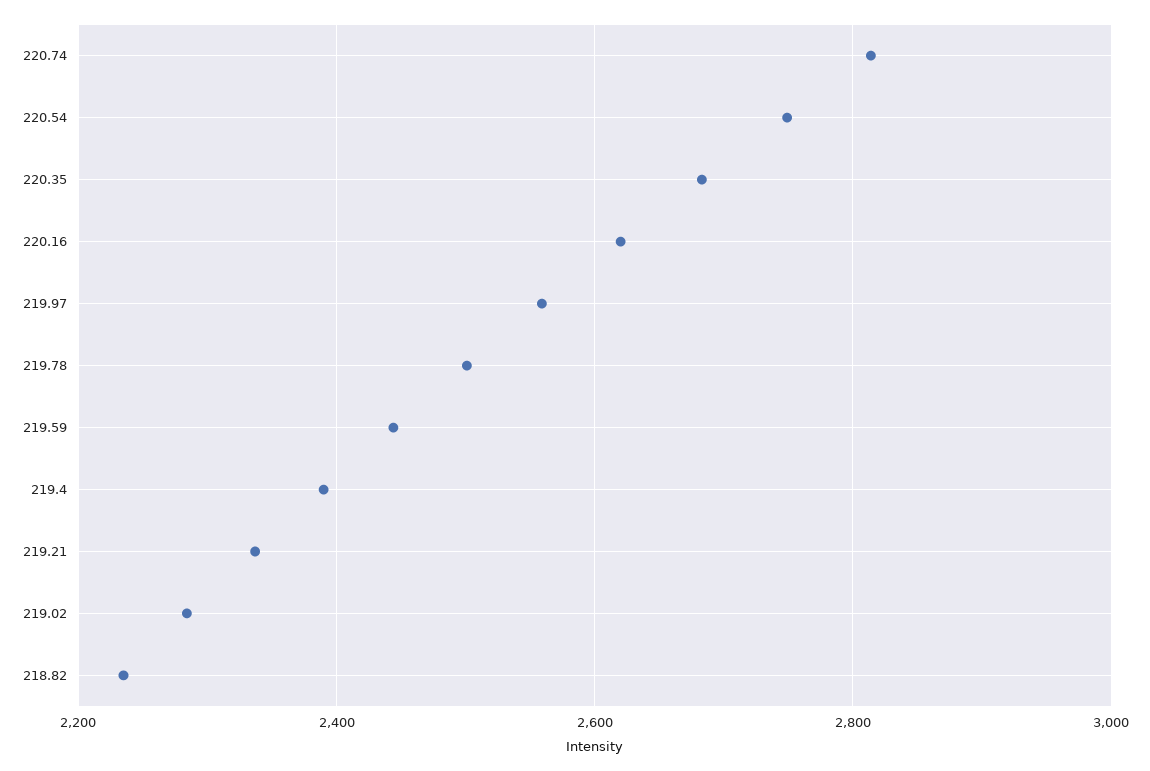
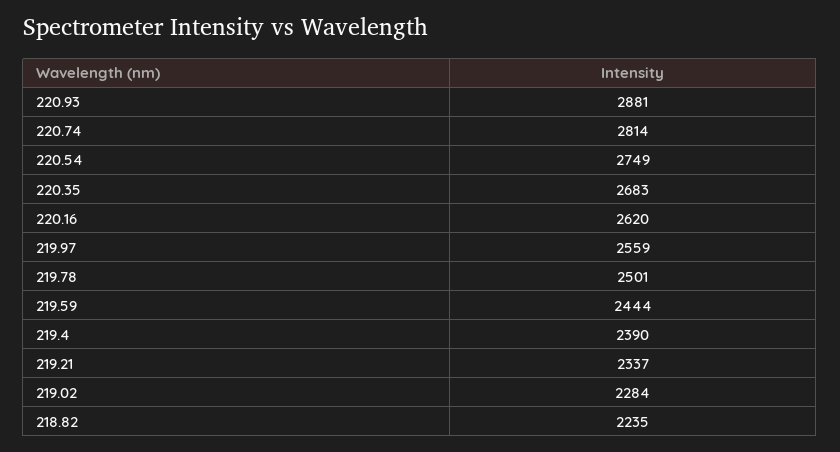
220.93: none -> 2881

